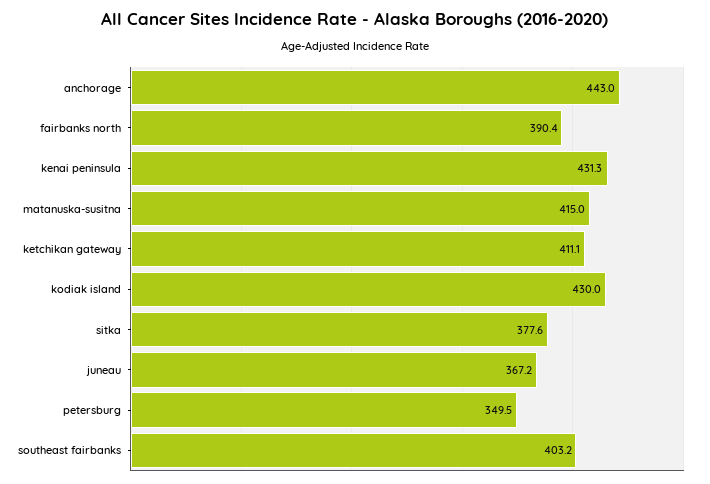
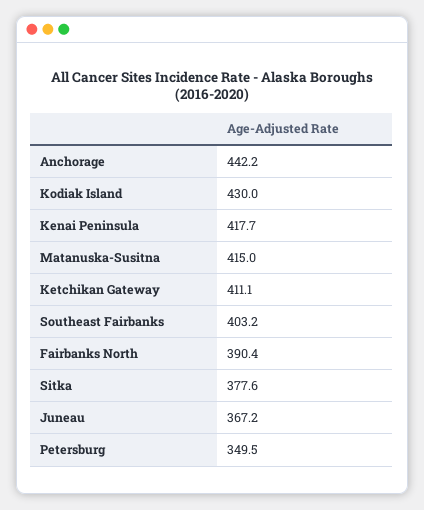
anchorage: 443 -> 442.2
kenai peninsula: 431.3 -> 417.7

